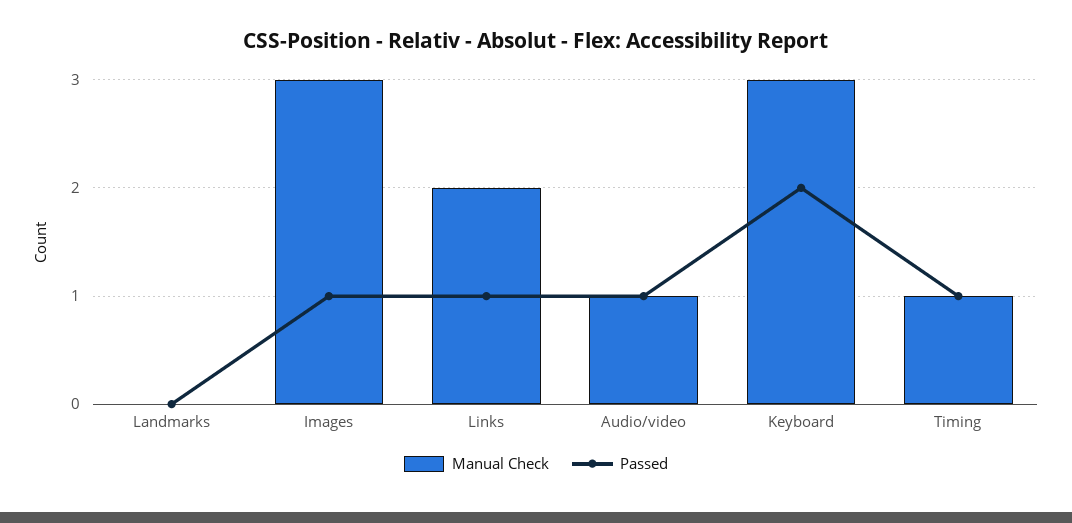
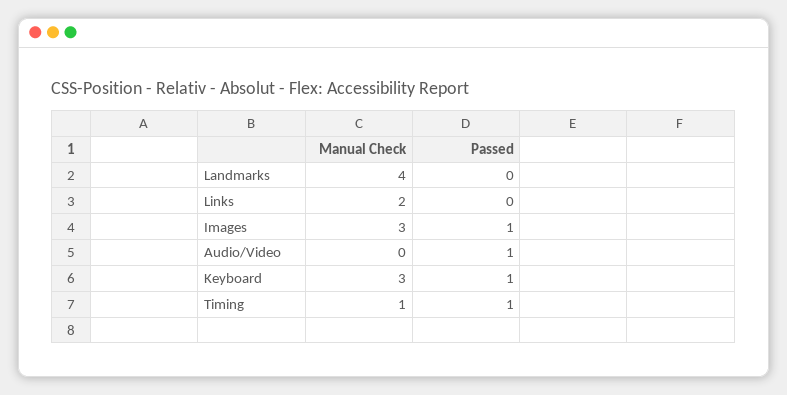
Manual Check, Landmarks: 0 -> 4
Passed, Links: 1 -> 0
Manual Check, Audio/video: 1 -> 0
Passed, Keyboard: 2 -> 1

